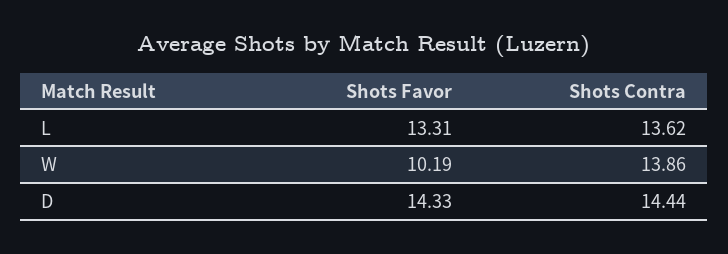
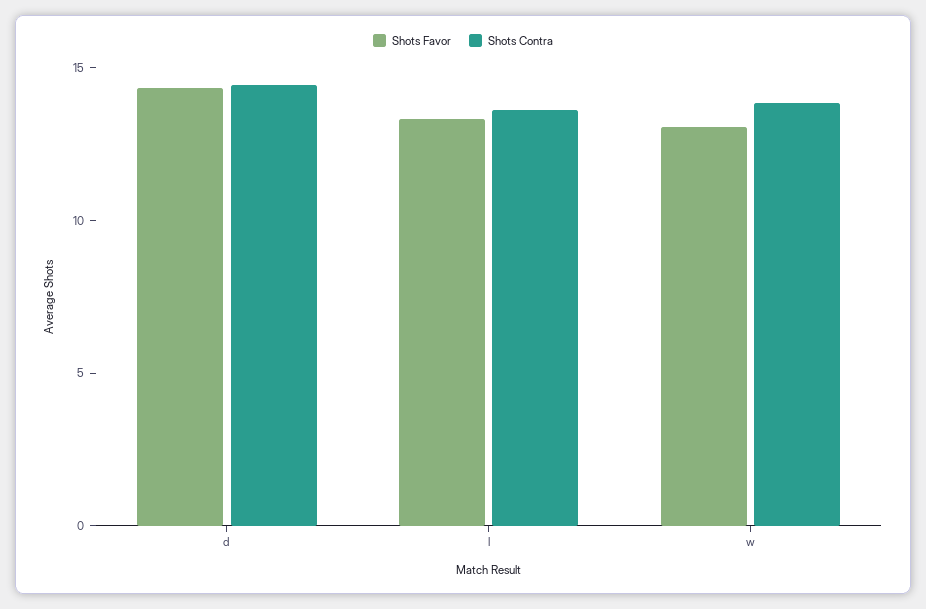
Shots Favor, W: 10.19 -> 13

